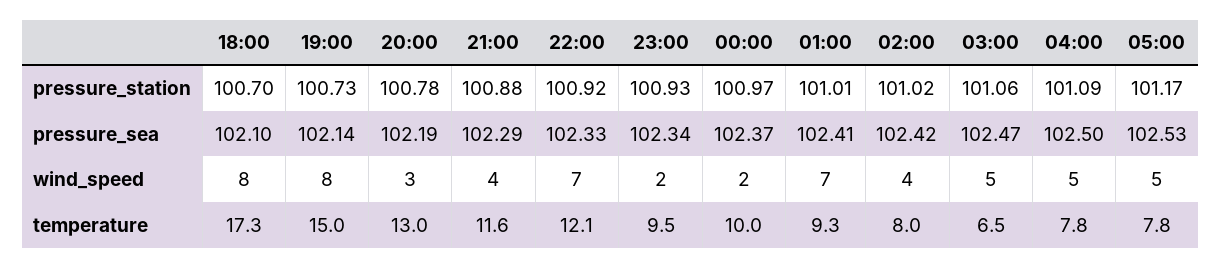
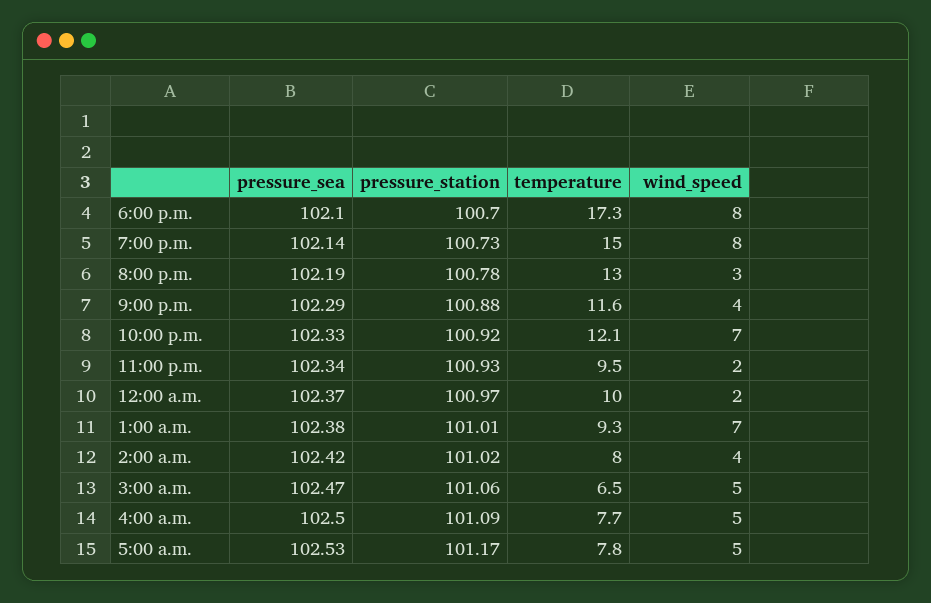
01:00, pressure_sea: 102.41 -> 102.38
04:00, temperature: 7.8 -> 7.7

